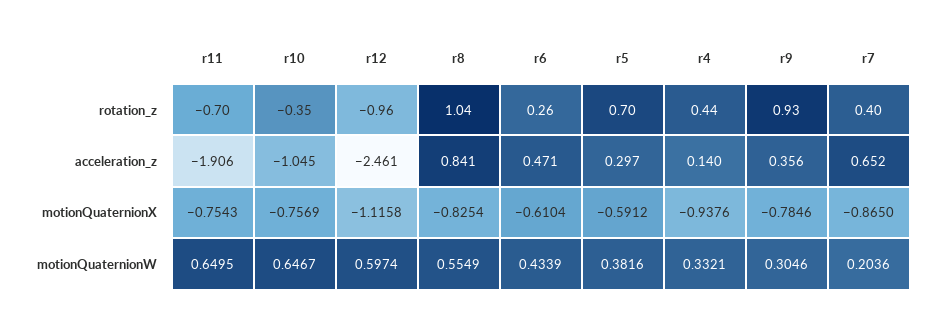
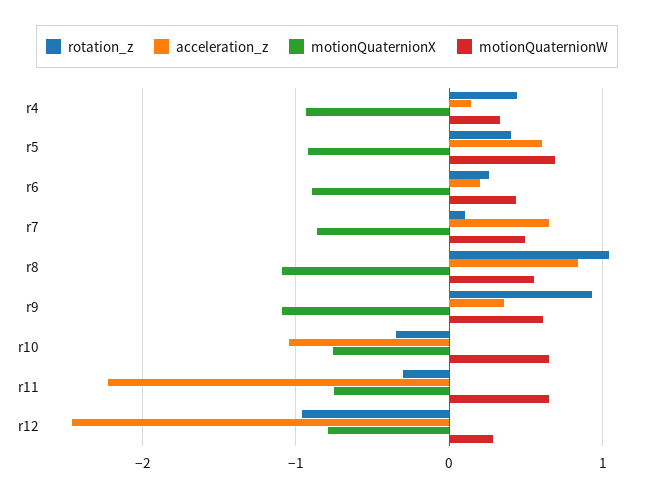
rotation_z, r11: -0.7 -> -0.3
rotation_z, r5: 0.7 -> 0.4
rotation_z, r7: 0.4 -> 0.1
acceleration_z, r11: -1.906 -> -2.2
acceleration_z, r6: 0.471 -> 0.2
acceleration_z, r5: 0.297 -> 0.6
motionQuaternionX, r12: -1.1158 -> -0.8
motionQuaternionX, r8: -0.8254 -> -1.1
motionQuaternionX, r6: -0.6104 -> -0.9
motionQuaternionX, r5: -0.5912 -> -0.9
motionQuaternionX, r9: -0.7846 -> -1.1
motionQuaternionW, r12: 0.5974 -> 0.3
motionQuaternionW, r5: 0.3816 -> 0.7
motionQuaternionW, r9: 0.3046 -> 0.6
motionQuaternionW, r7: 0.2036 -> 0.5

